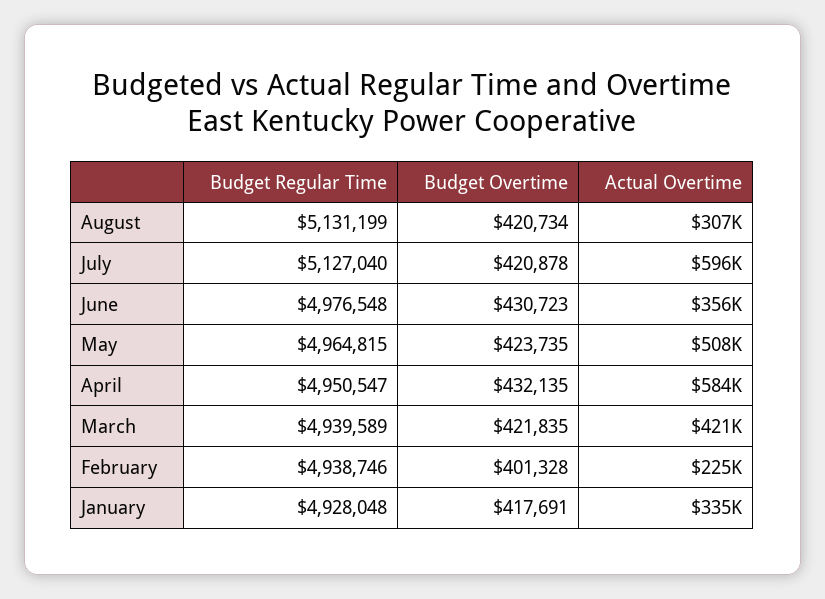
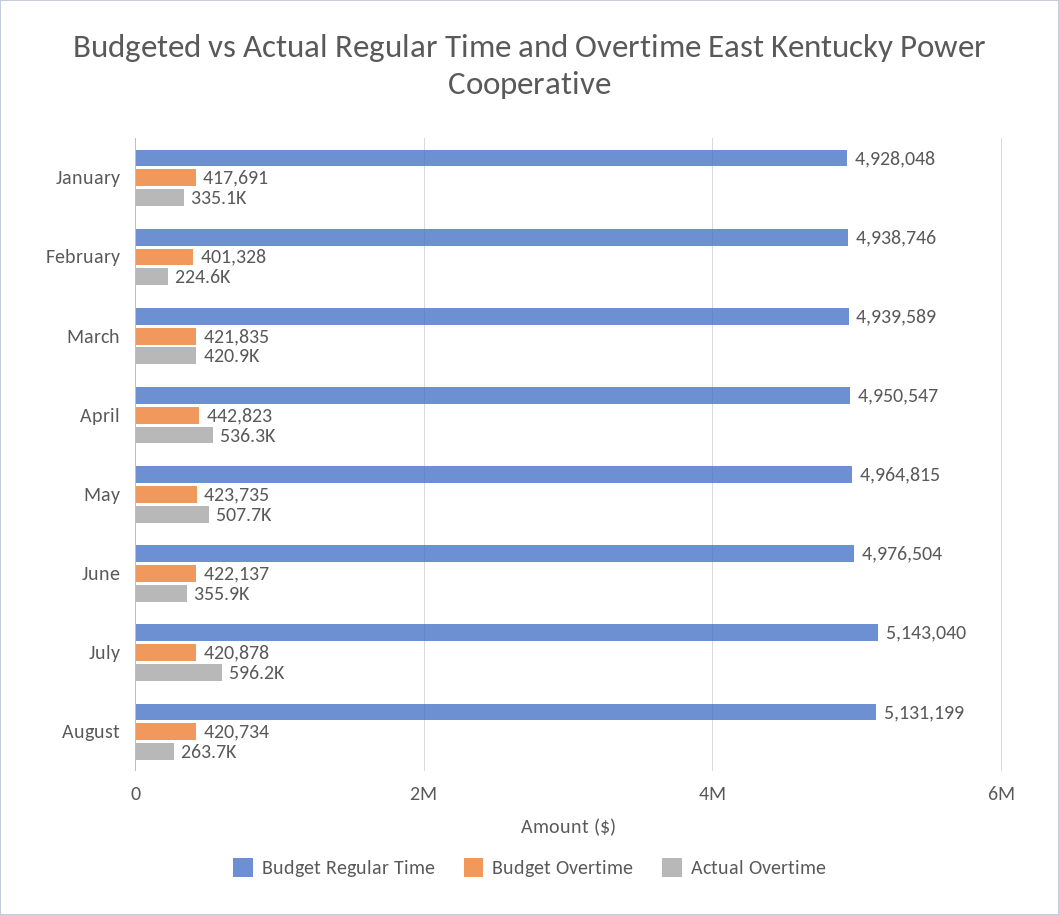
Actual Overtime, August: 307000 -> 263700
Budget Regular Time, July: 5127040 -> 5143040
Budget Regular Time, June: 4976548 -> 4976504
Budget Overtime, June: 430723 -> 422137
Budget Overtime, April: 432135 -> 442823
Actual Overtime, April: 584000 -> 536300

